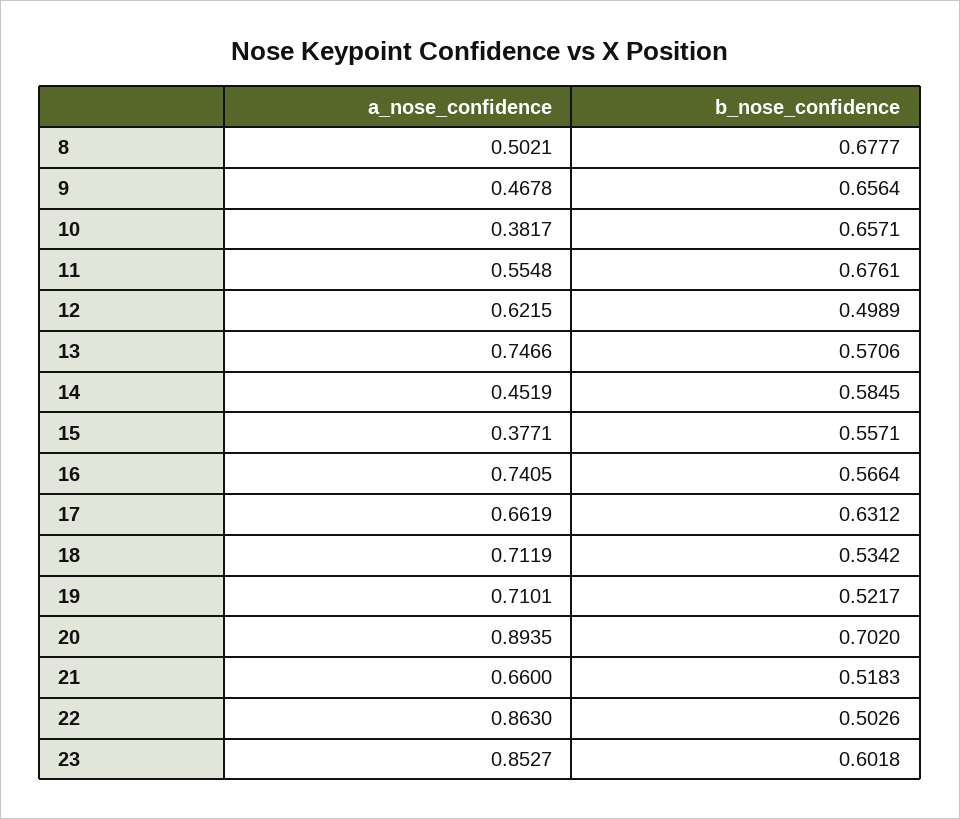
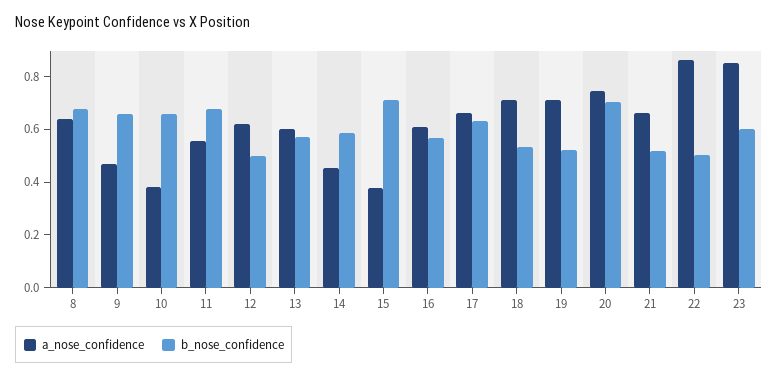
a_nose_confidence, 8: 0.5021 -> 0.65
a_nose_confidence, 13: 0.7466 -> 0.6
b_nose_confidence, 15: 0.5571 -> 0.7
a_nose_confidence, 16: 0.7405 -> 0.6
a_nose_confidence, 20: 0.8935 -> 0.75

